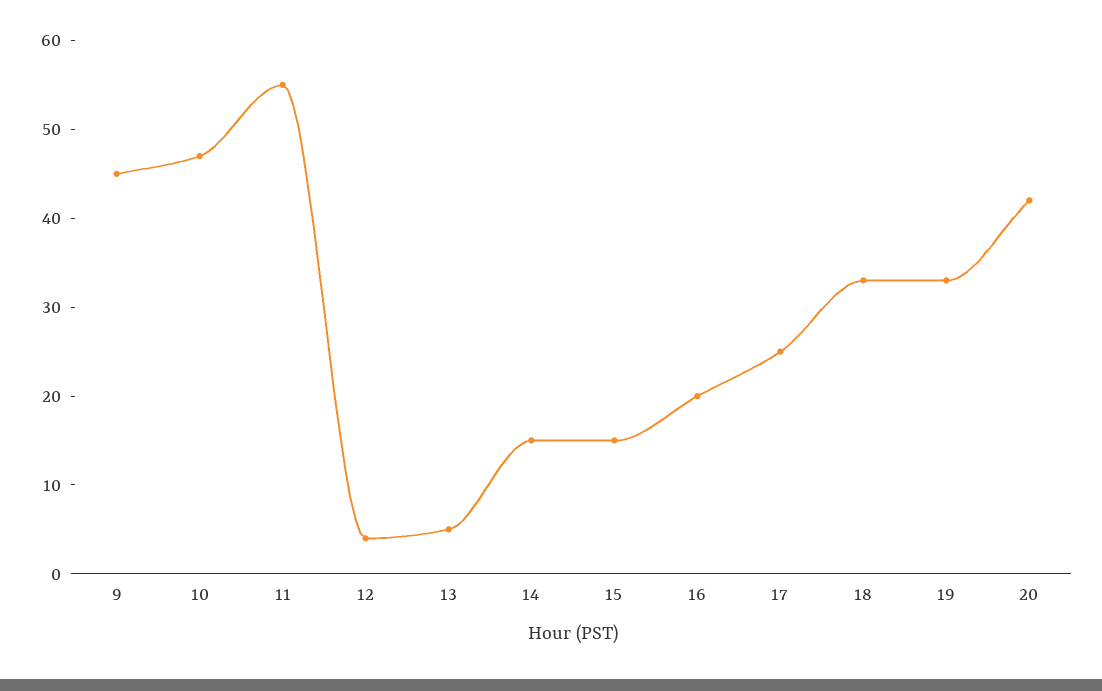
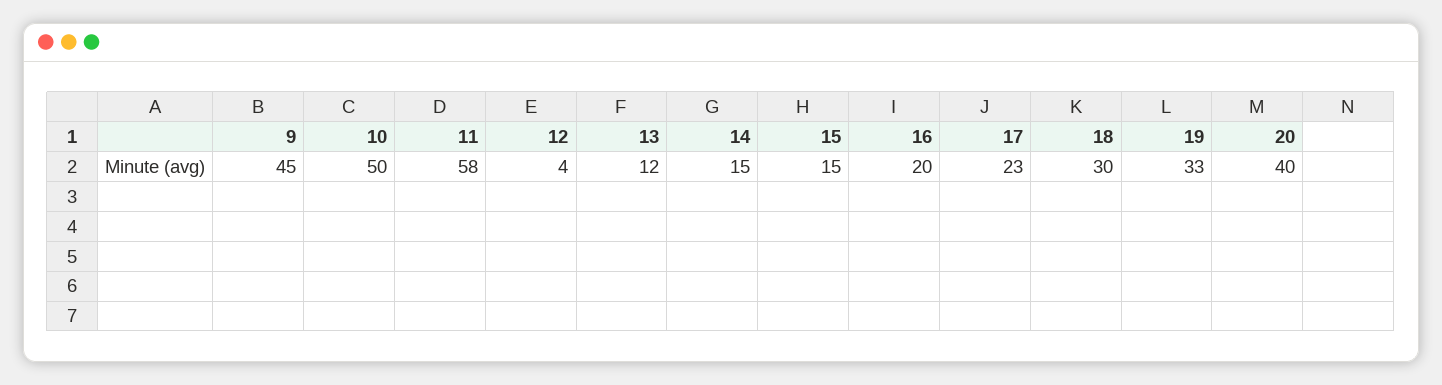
10: 47 -> 50
11: 55 -> 58
13: 5 -> 12
17: 25 -> 23
18: 33 -> 30
20: 42 -> 40

